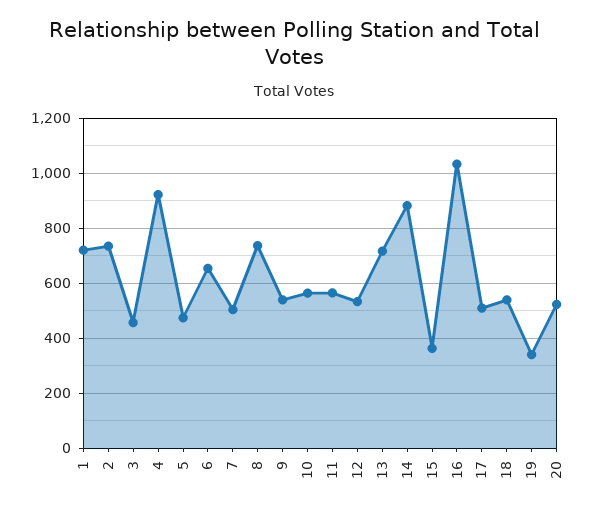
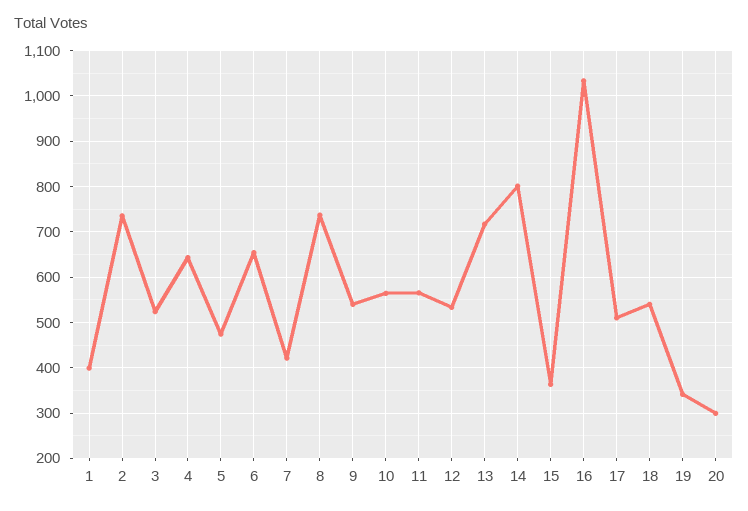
1: 725 -> 400
3: 450 -> 520
4: 925 -> 640
7: 500 -> 420
14: 875 -> 800
20: 525 -> 300

